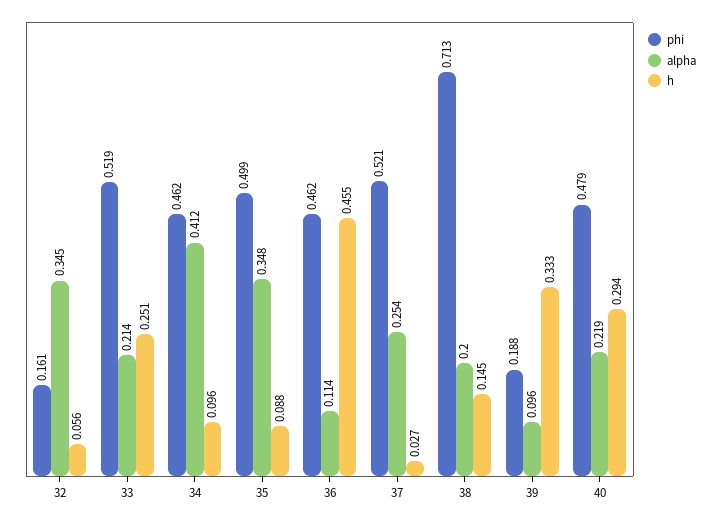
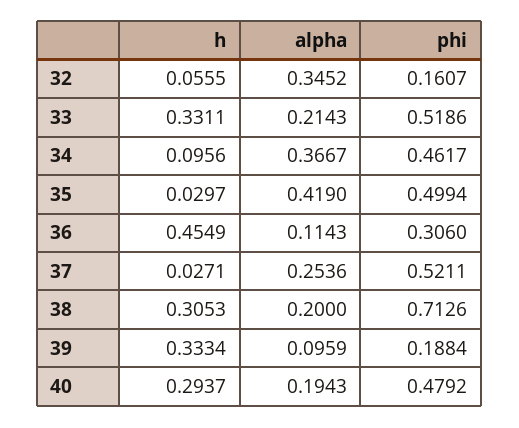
h, 33: 0.251 -> 0.3311
alpha, 34: 0.412 -> 0.3667
alpha, 35: 0.348 -> 0.419
h, 35: 0.088 -> 0.0297
phi, 36: 0.462 -> 0.306
h, 38: 0.145 -> 0.3053
alpha, 40: 0.219 -> 0.1943

